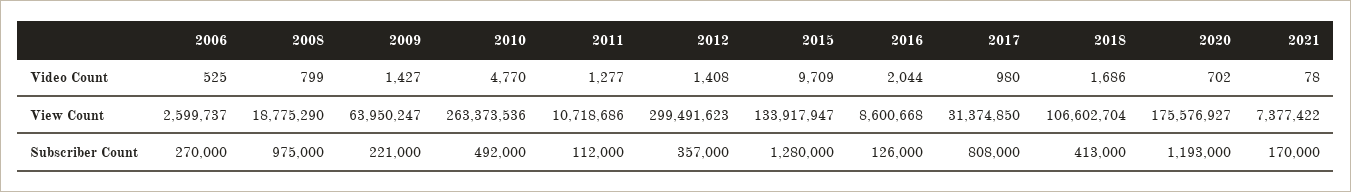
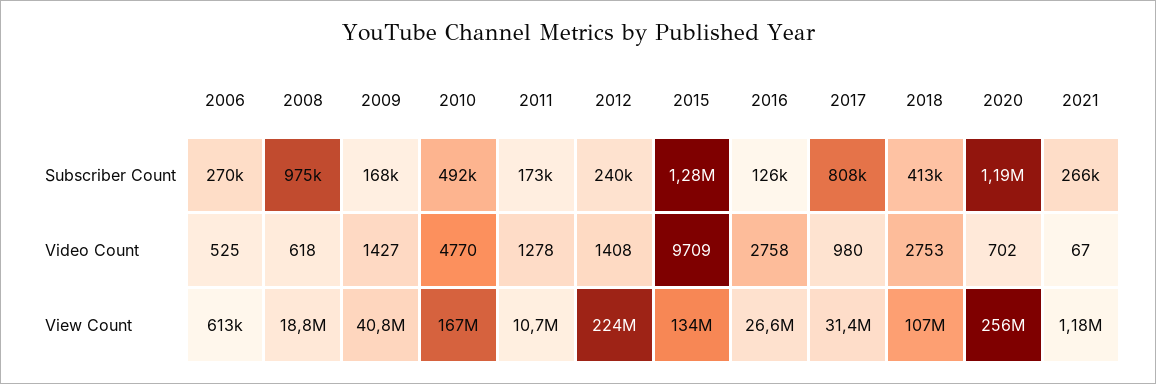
2008, Video Count: 799 -> 618
2011, Video Count: 1277 -> 1278
2016, Video Count: 2044 -> 2758
2018, Video Count: 1686 -> 2753
2021, Video Count: 78 -> 67
2006, View Count: 2599737 -> 613000
2009, View Count: 63950247 -> 40800000
2010, View Count: 263373536 -> 167000000
2012, View Count: 299491623 -> 224000000
2016, View Count: 8600668 -> 26600000
2020, View Count: 175576927 -> 256000000
2021, View Count: 7377422 -> 1180000
2009, Subscriber Count: 221000 -> 168000
2011, Subscriber Count: 112000 -> 173000
2012, Subscriber Count: 357000 -> 240000
2021, Subscriber Count: 170000 -> 266000

